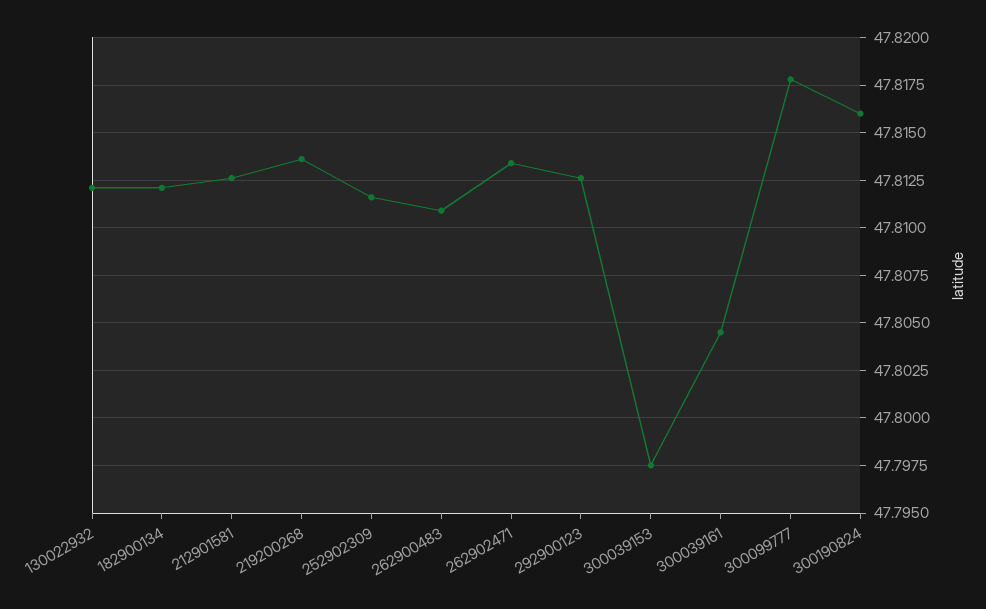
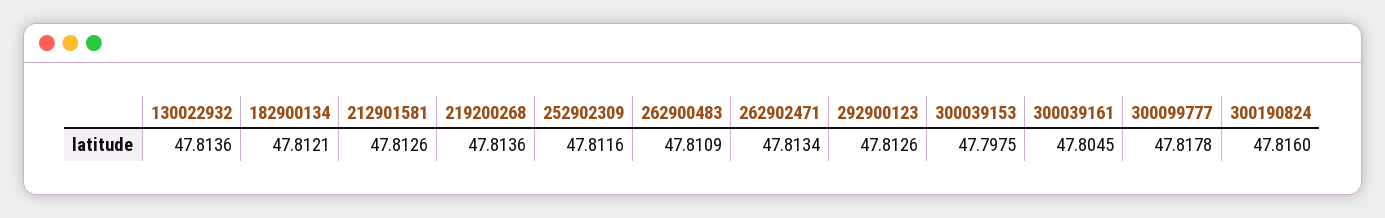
130022932: 47.812 -> 47.8136

